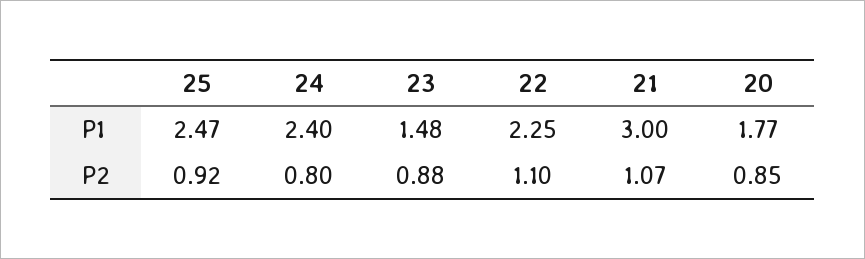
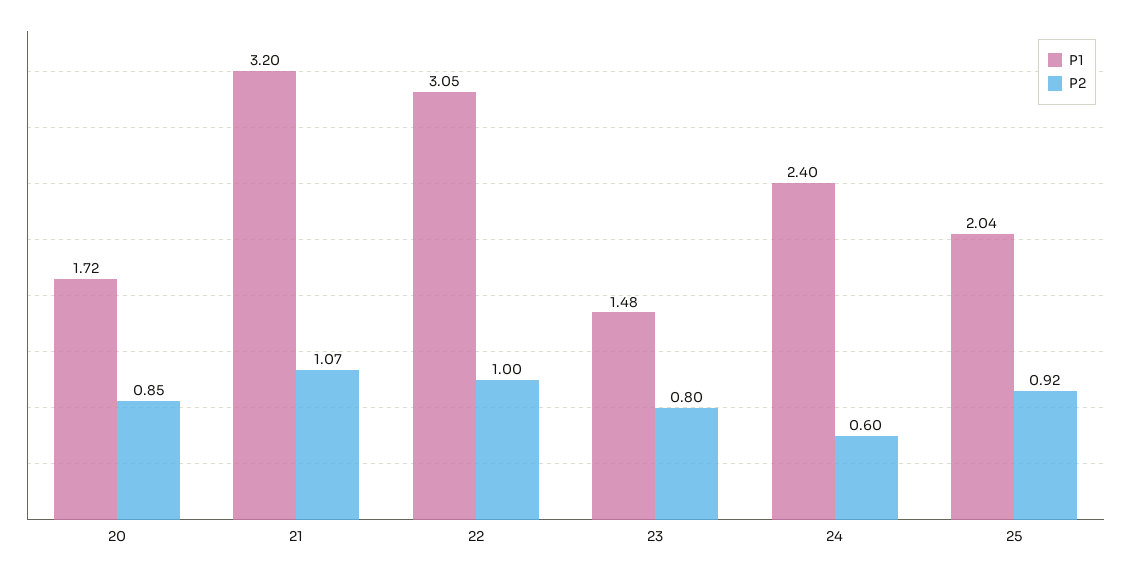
P1, 25: 2.47 -> 2.04
P1, 22: 2.25 -> 3.05
P1, 21: 3 -> 3.2
P1, 20: 1.77 -> 1.72
P2, 24: 0.8 -> 0.6
P2, 23: 0.88 -> 0.8
P2, 22: 1.1 -> 1

